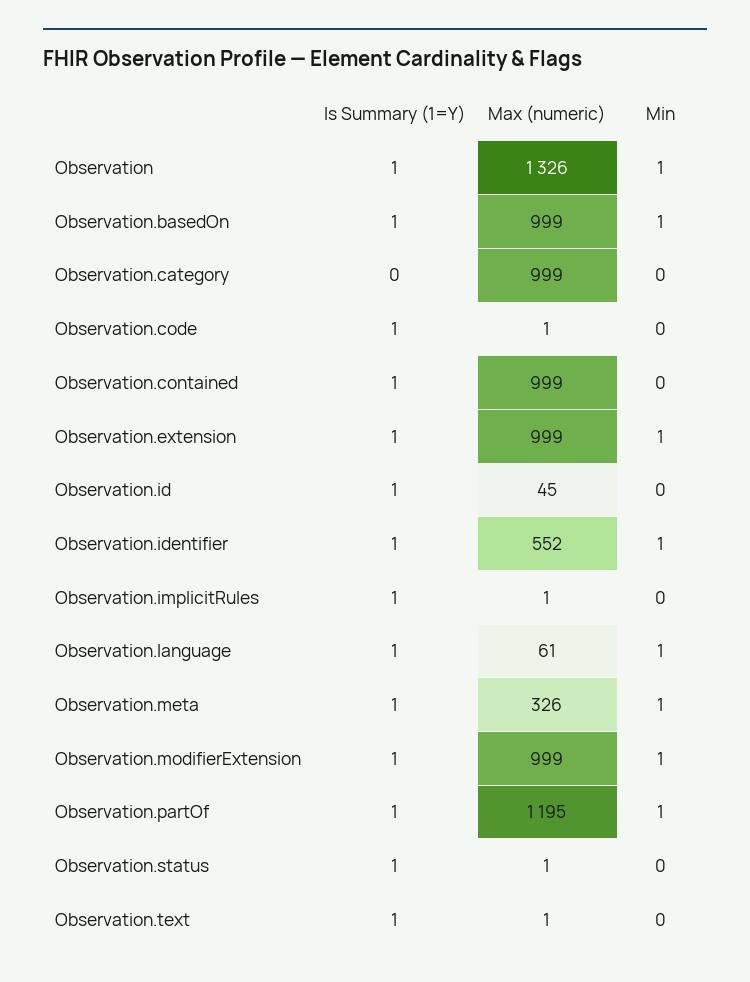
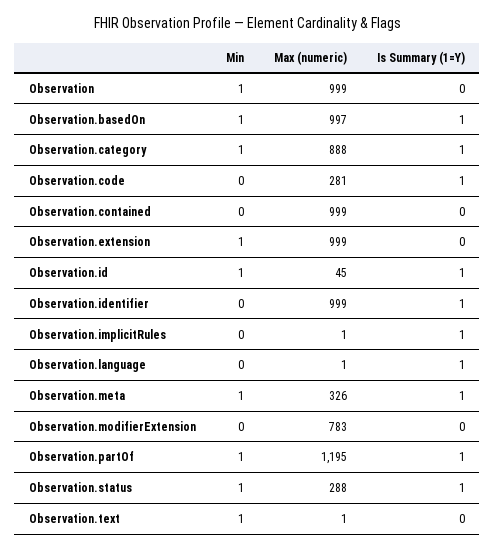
Is Summary (1=Y), Observation: 1 -> 0
Max (numeric), Observation: 1326 -> 999
Max (numeric), Observation.basedOn: 999 -> 997
Is Summary (1=Y), Observation.category: 0 -> 1
Max (numeric), Observation.category: 999 -> 888
Min, Observation.category: 0 -> 1
Max (numeric), Observation.code: 1 -> 281
Is Summary (1=Y), Observation.contained: 1 -> 0
Is Summary (1=Y), Observation.extension: 1 -> 0
Min, Observation.id: 0 -> 1
Max (numeric), Observation.identifier: 552 -> 999
Min, Observation.identifier: 1 -> 0
Max (numeric), Observation.language: 61 -> 1
Min, Observation.language: 1 -> 0
Is Summary (1=Y), Observation.modifierExtension: 1 -> 0
Max (numeric), Observation.modifierExtension: 999 -> 783
Min, Observation.modifierExtension: 1 -> 0
Max (numeric), Observation.status: 1 -> 288
Min, Observation.status: 0 -> 1
Is Summary (1=Y), Observation.text: 1 -> 0
Min, Observation.text: 0 -> 1

